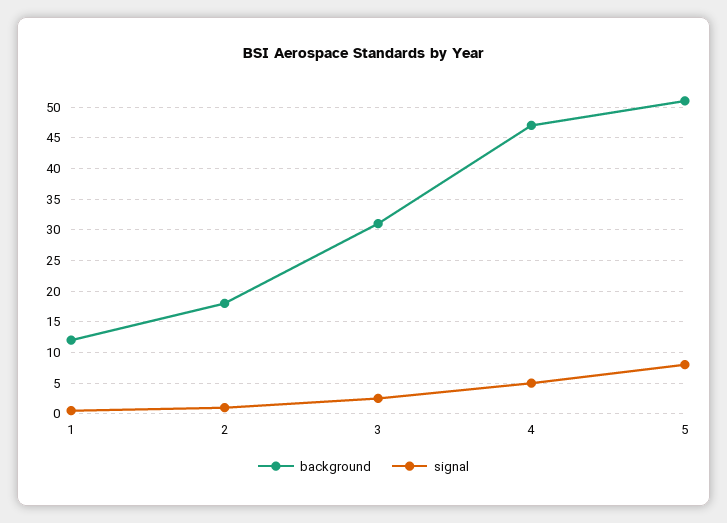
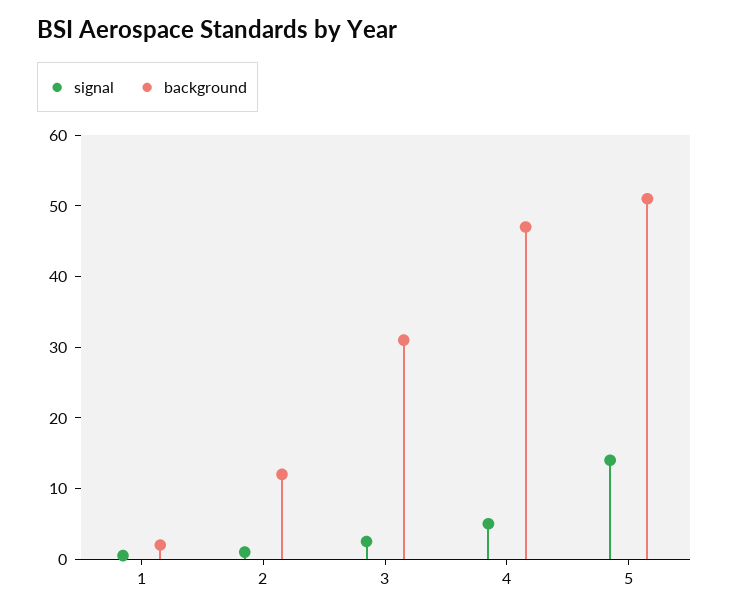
background, 1: 12 -> 2
background, 2: 18 -> 12
signal, 5: 8 -> 14

